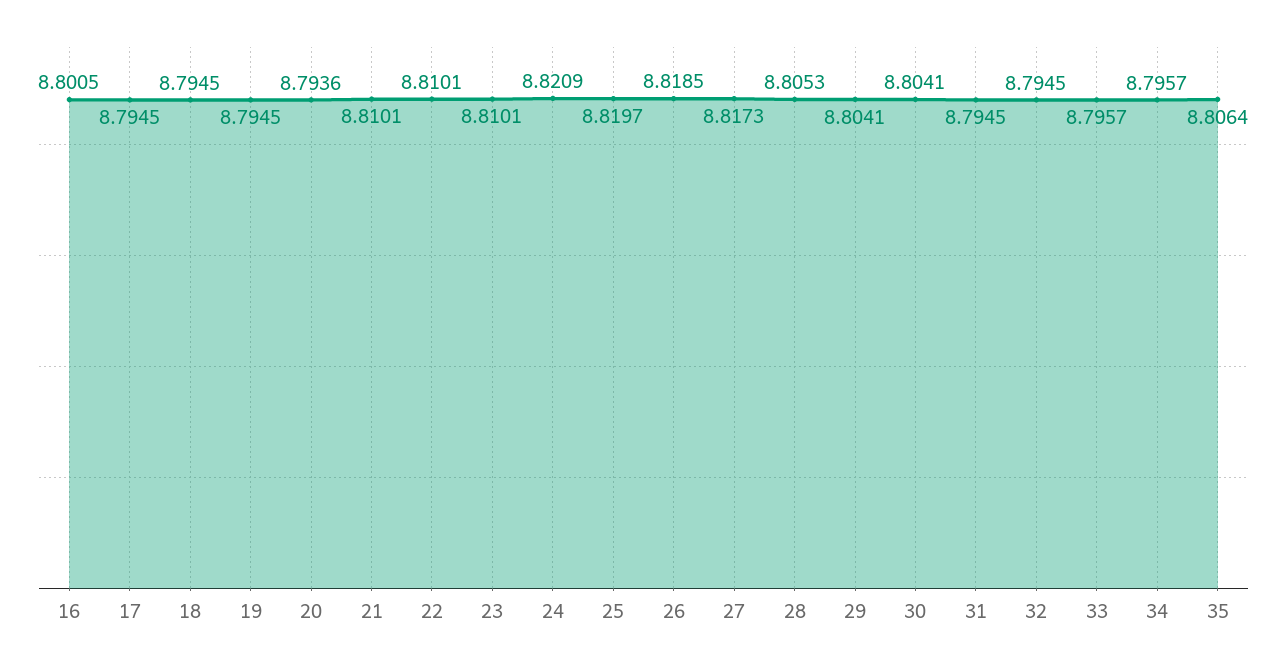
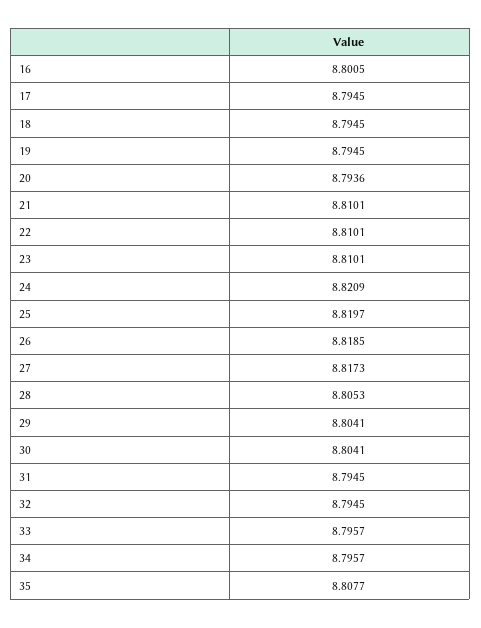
35: 8.8064 -> 8.8077

